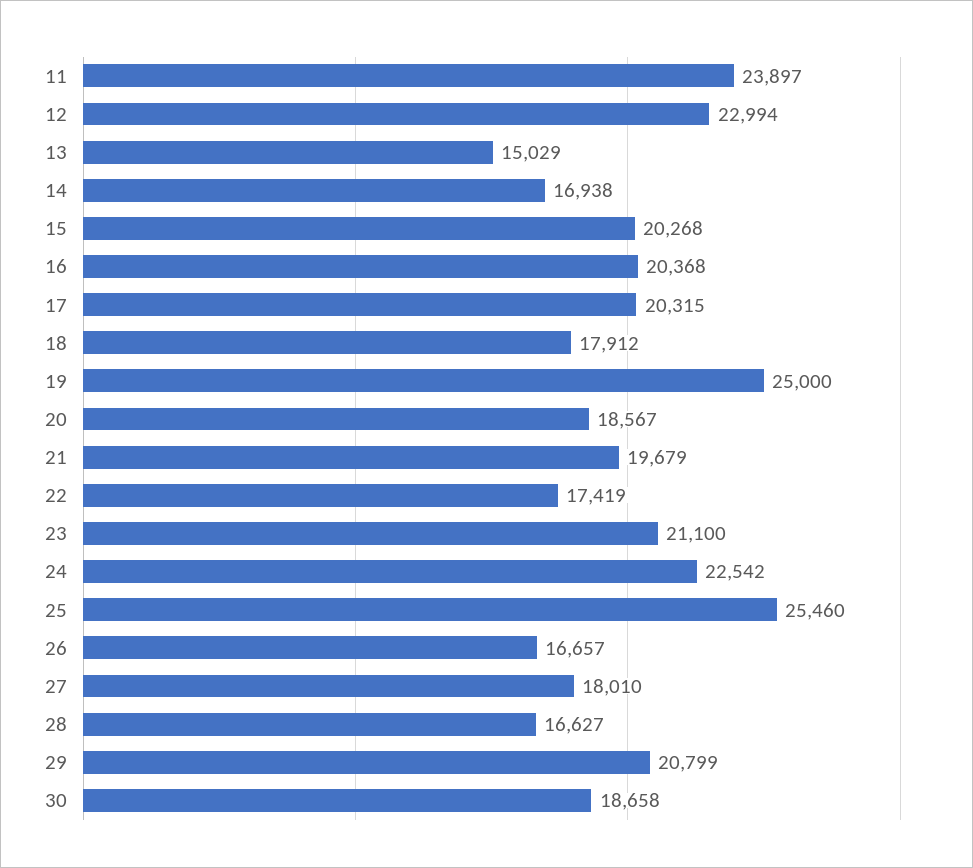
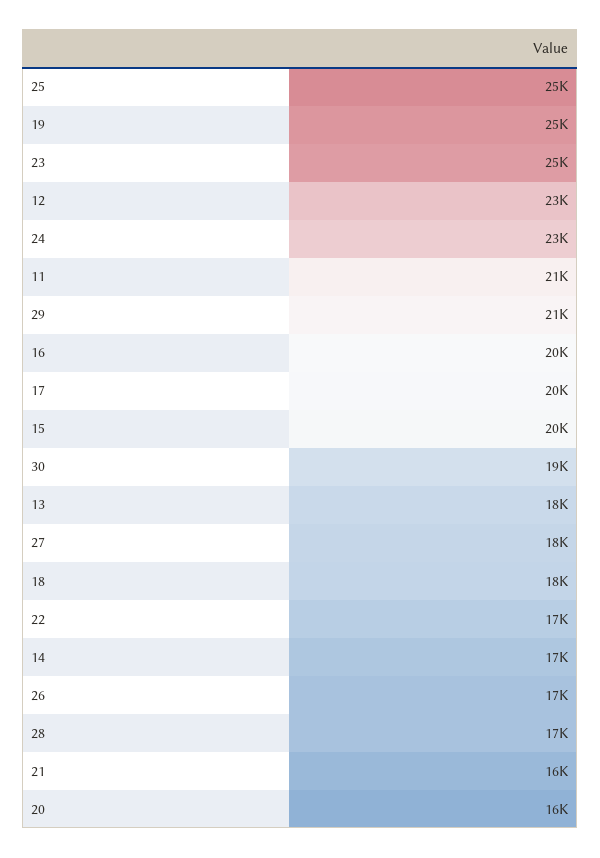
11: 23897 -> 21000
13: 15029 -> 18000
20: 18567 -> 16000
21: 19679 -> 16000
23: 21100 -> 25000

